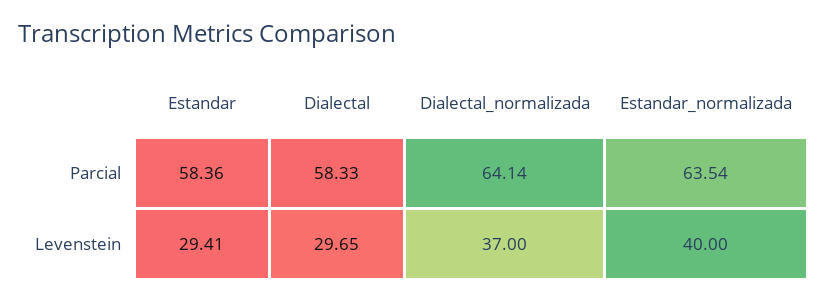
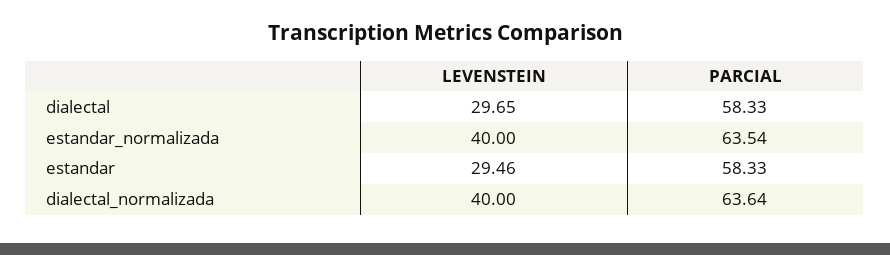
Estandar, Parcial: 58.36 -> 58.33
Dialectal_normalizada, Parcial: 64.14 -> 63.64
Estandar, Levenstein: 29.41 -> 29.46
Dialectal_normalizada, Levenstein: 37 -> 40

